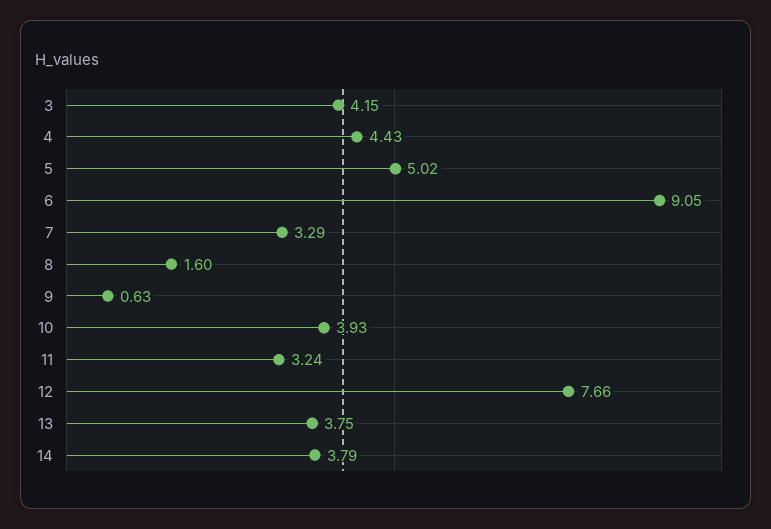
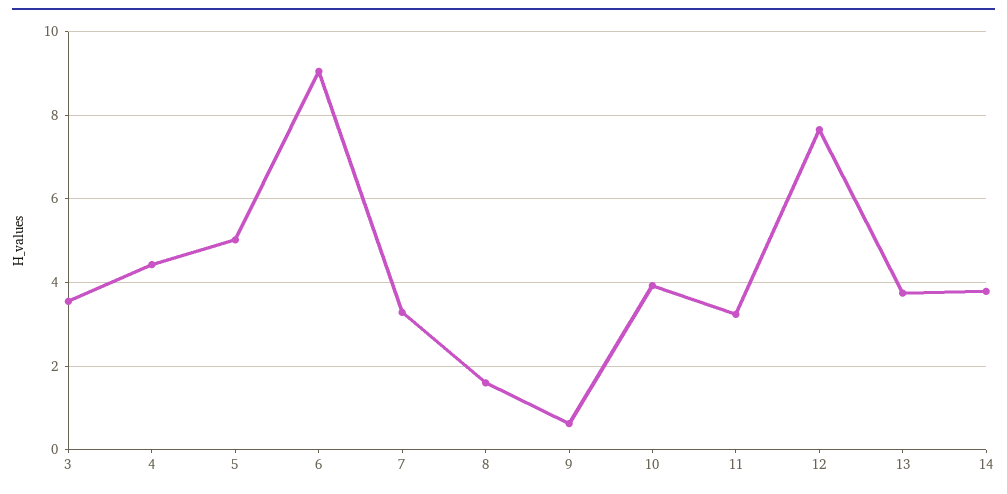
3: 4.15 -> 3.6

